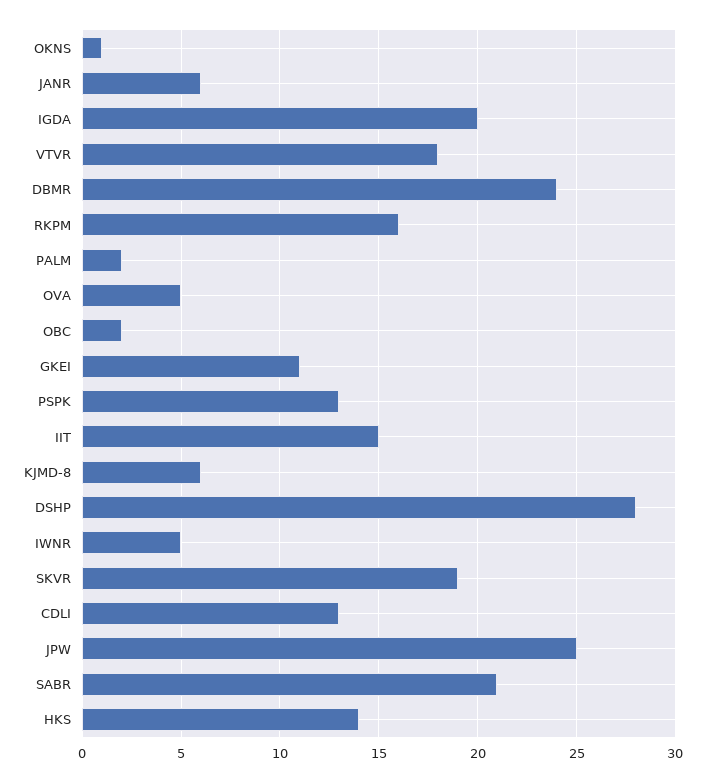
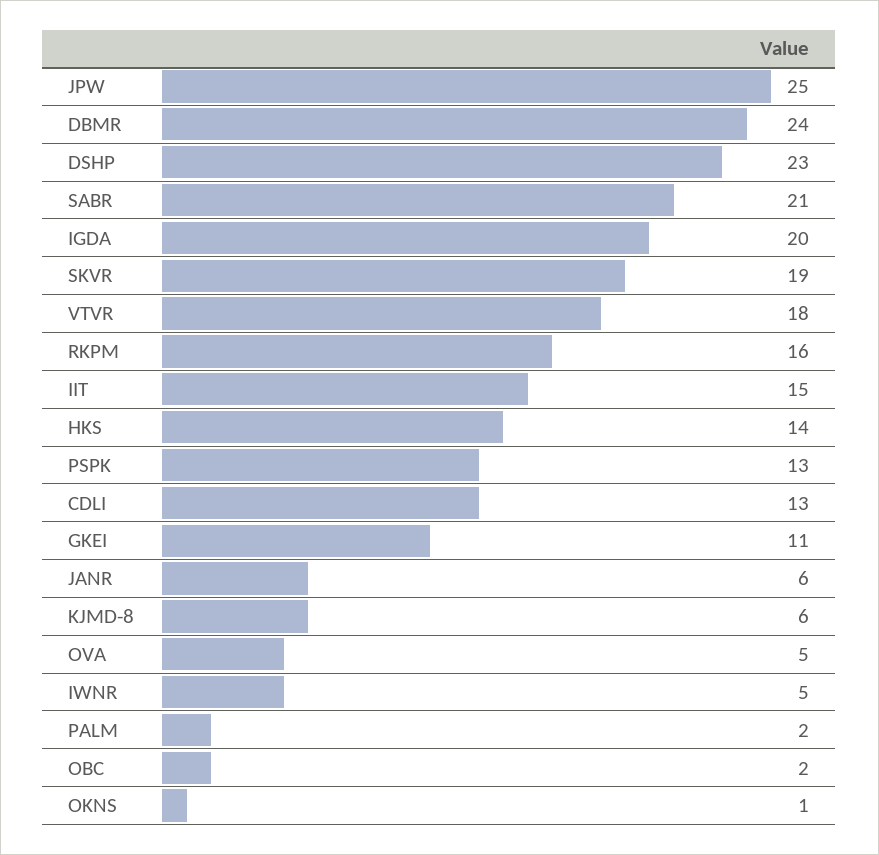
DSHP: 28 -> 23

